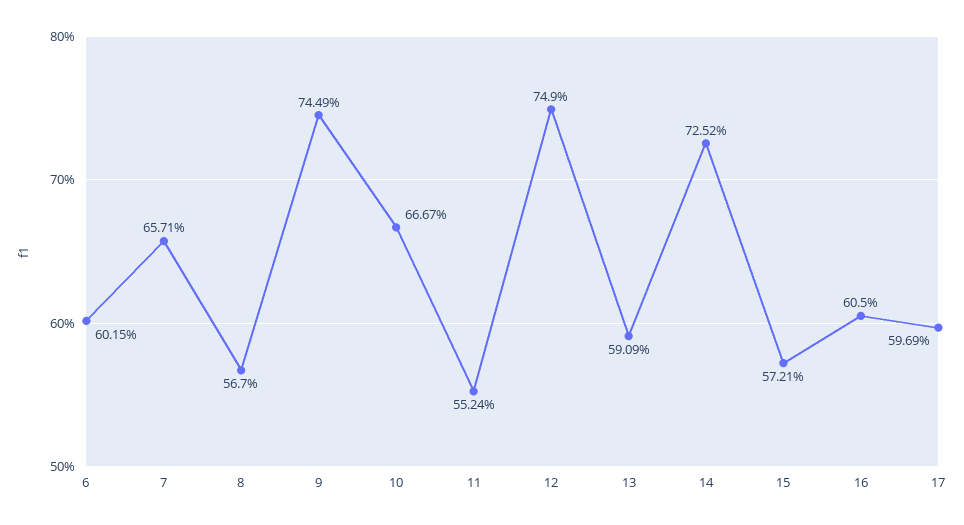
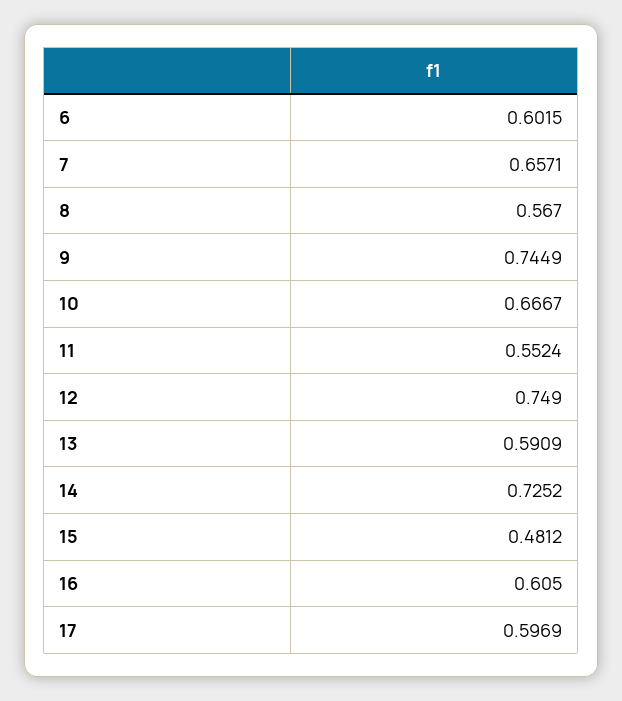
15: 0.5721 -> 0.4812

